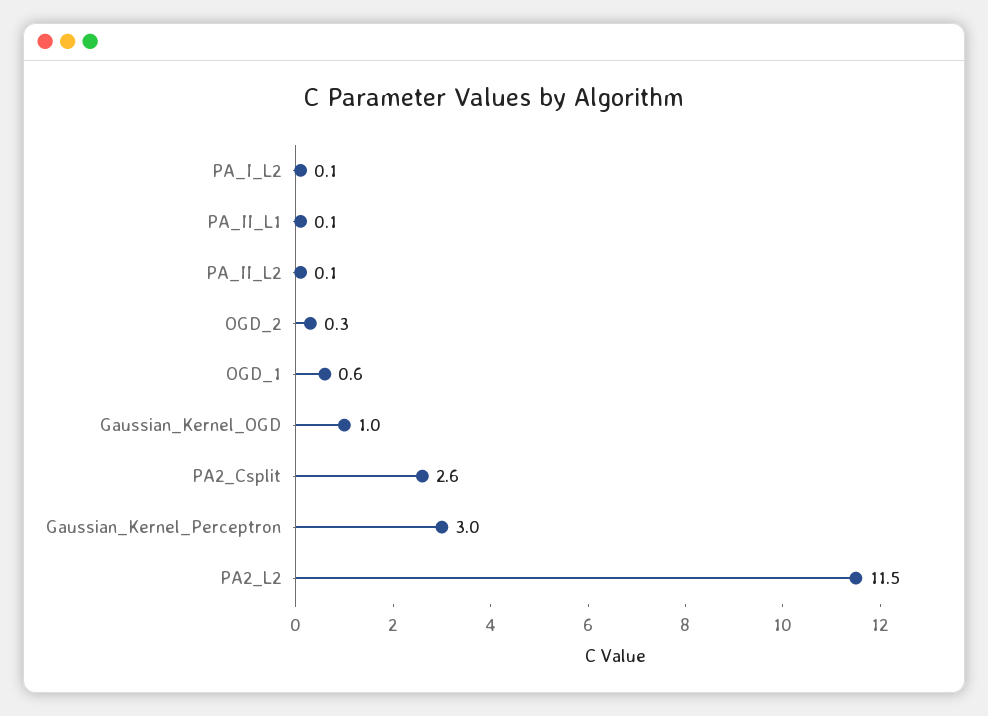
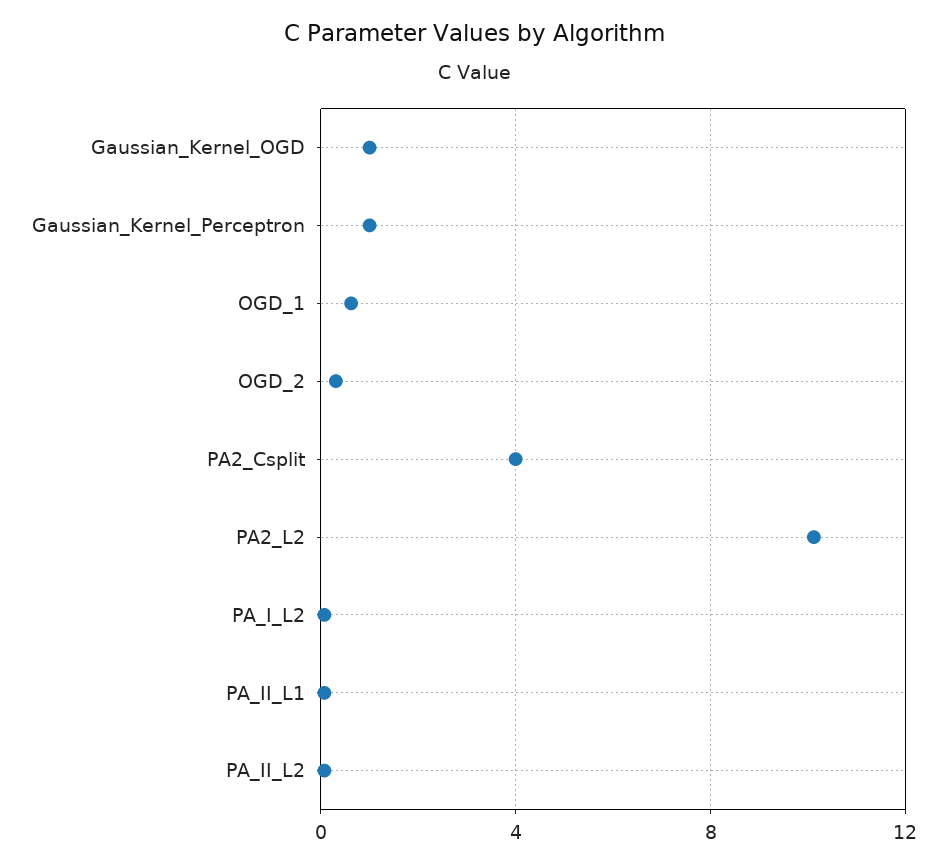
PA2_Csplit: 2.6 -> 4
Gaussian_Kernel_Perceptron: 3 -> 1
PA2_L2: 11.5 -> 10

